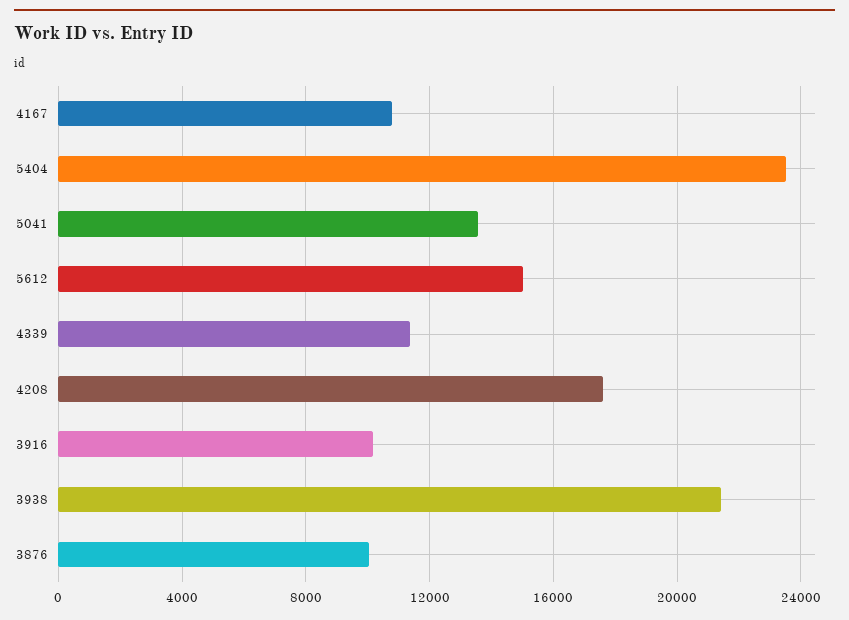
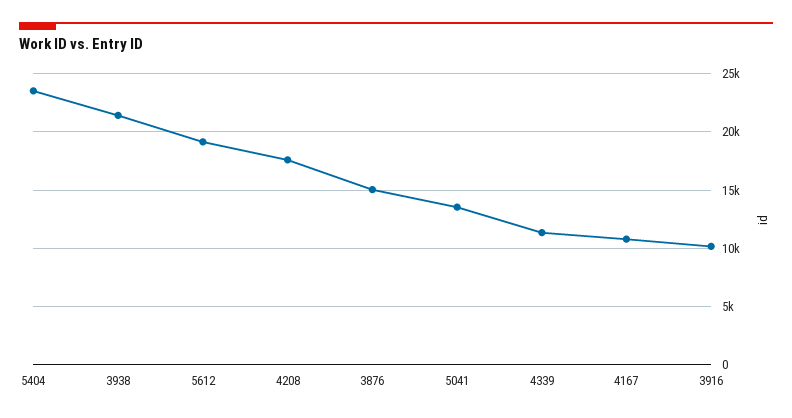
5612: 15000 -> 19000
3876: 10000 -> 15000

